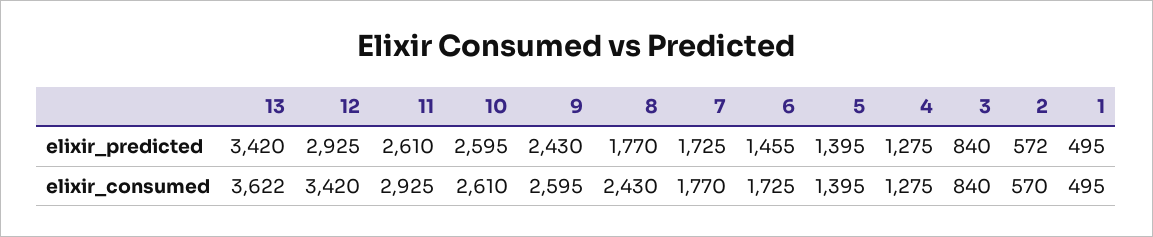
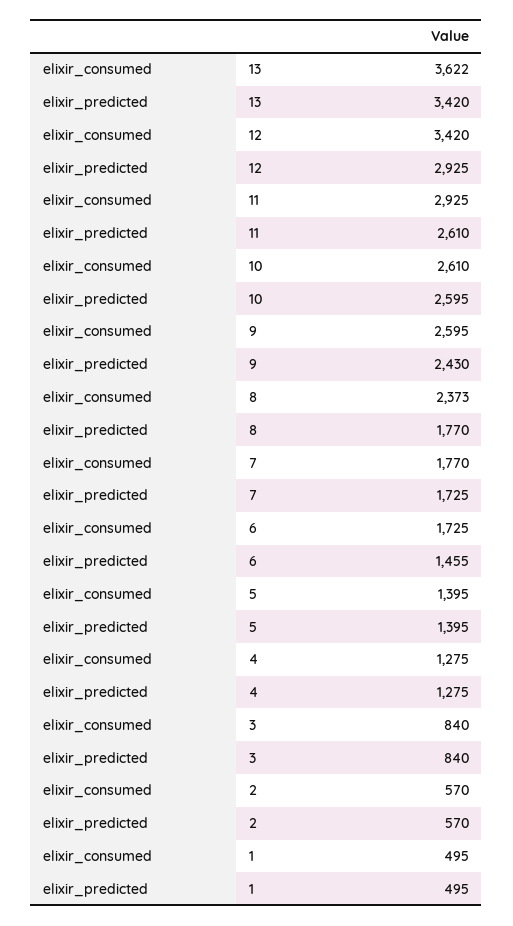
2, elixir_predicted: 572 -> 570
8, elixir_consumed: 2430 -> 2373

